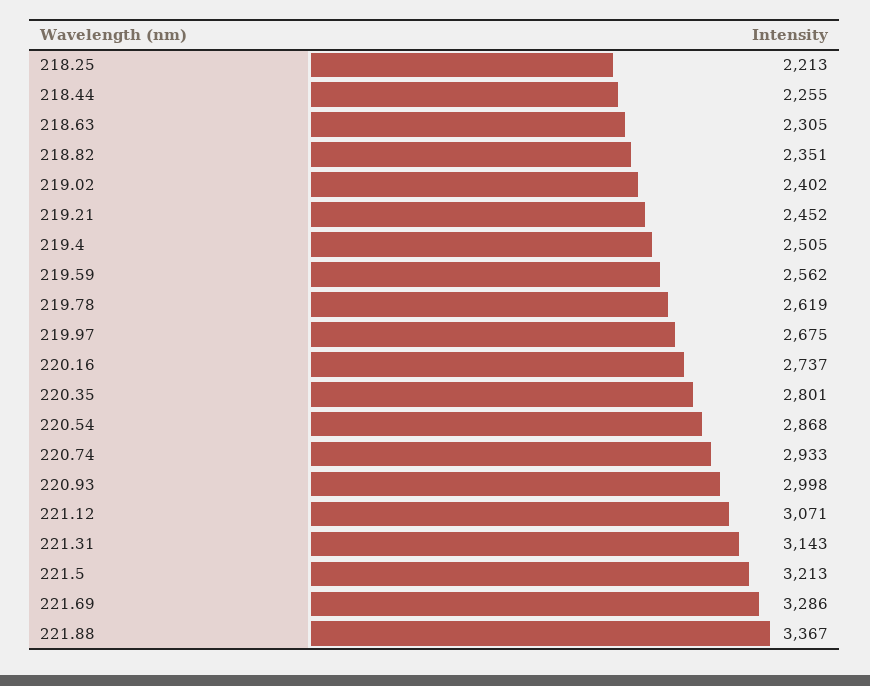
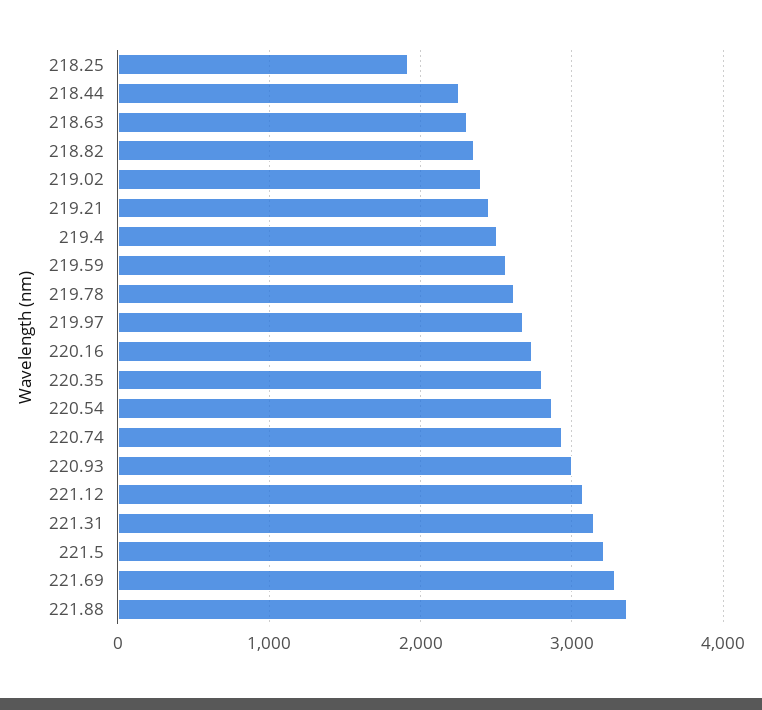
218.25: 2213 -> 1900

